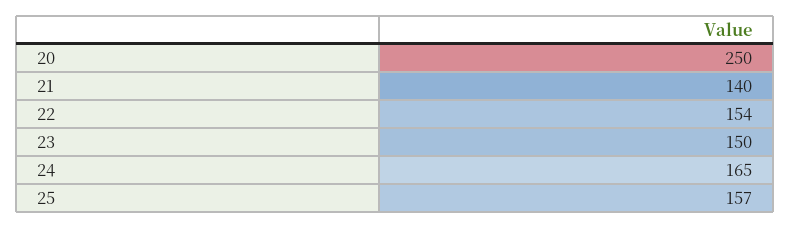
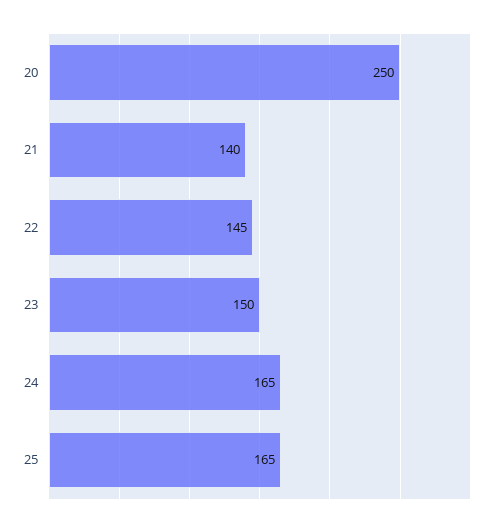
22: 154 -> 145
25: 157 -> 165

